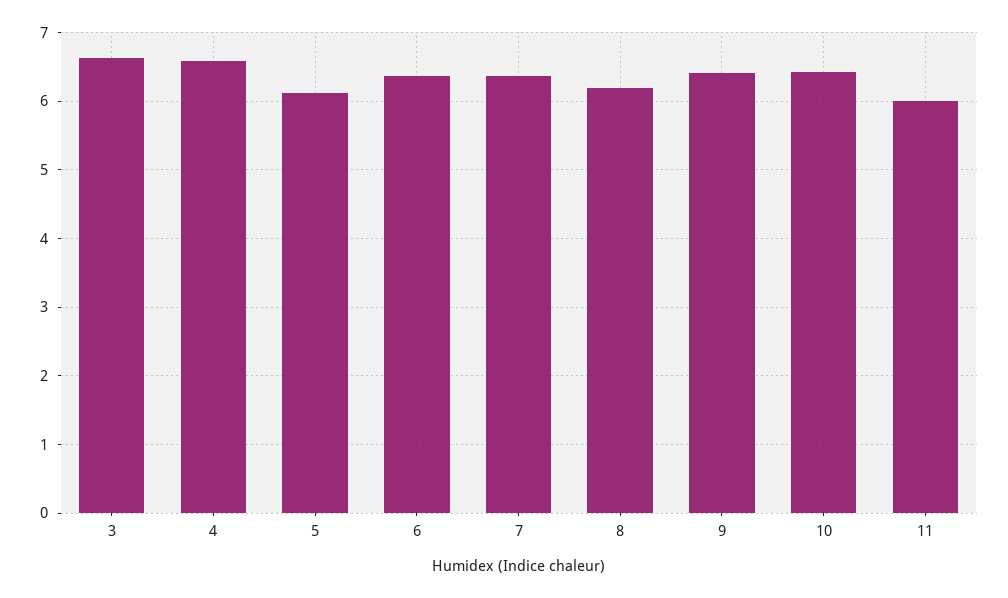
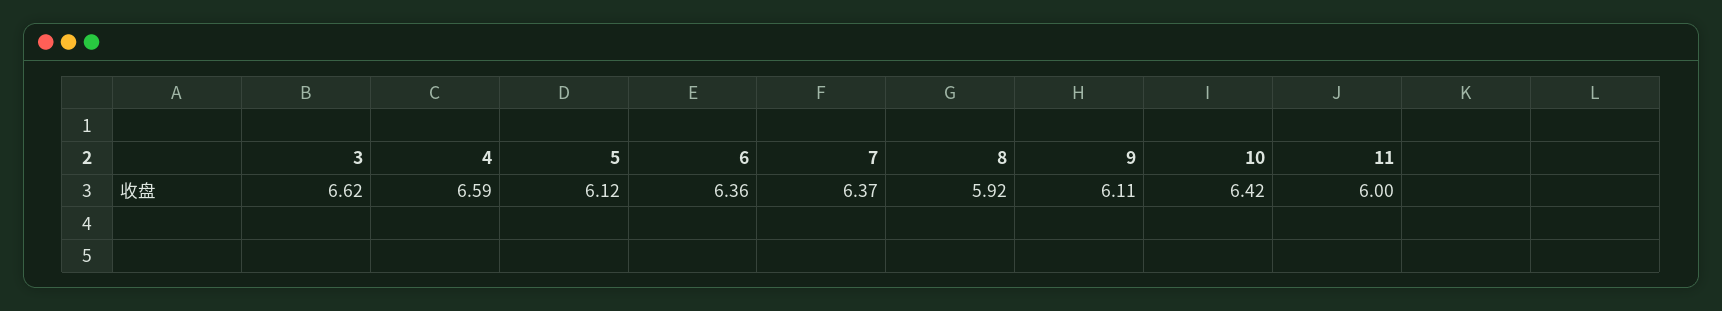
8: 6.2 -> 5.92
9: 6.4 -> 6.11

